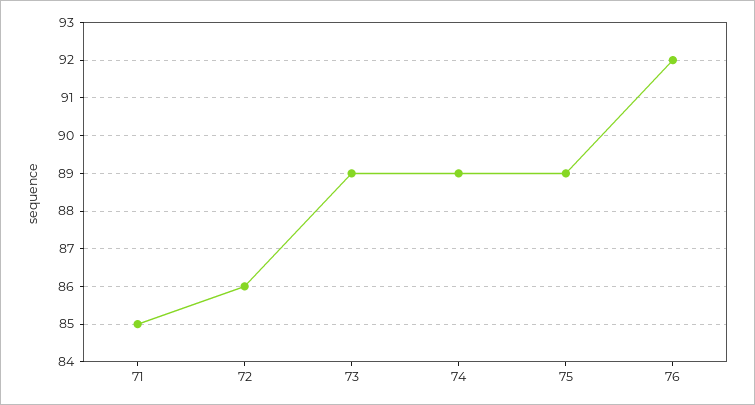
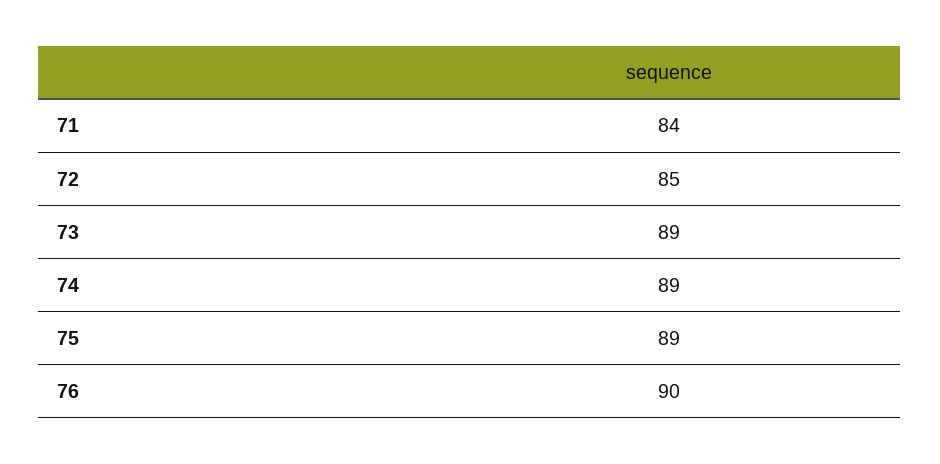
71: 85 -> 84
72: 86 -> 85
76: 92 -> 90

